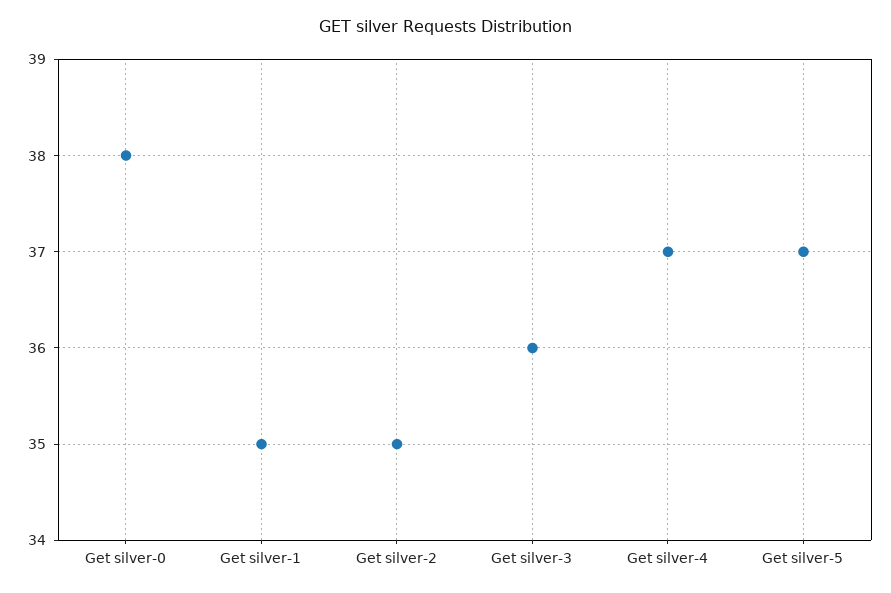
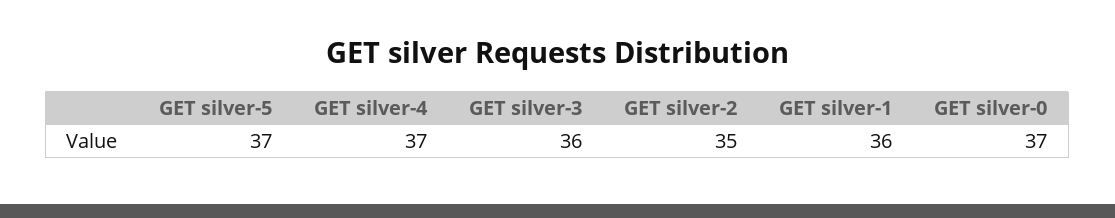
Get silver-0: 38 -> 37
Get silver-1: 35 -> 36

